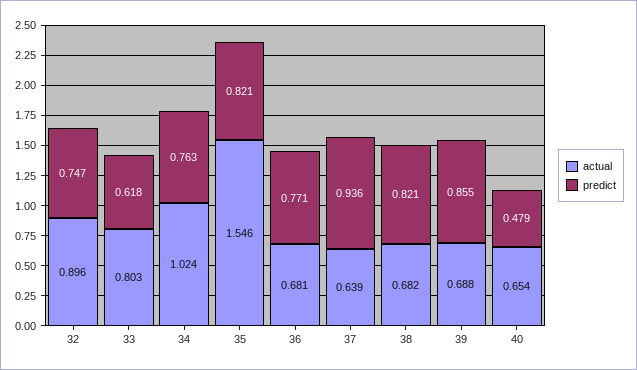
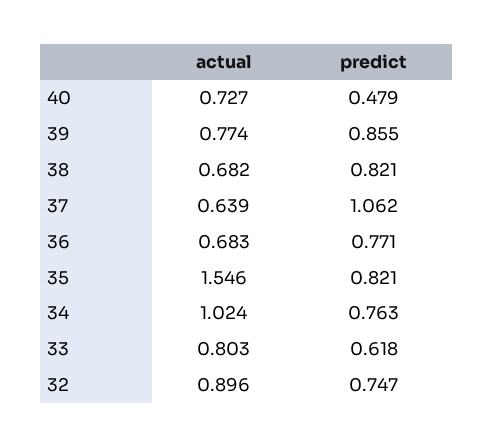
actual, 36: 0.681 -> 0.683
predict, 37: 0.936 -> 1.062
actual, 39: 0.688 -> 0.774
actual, 40: 0.654 -> 0.727

